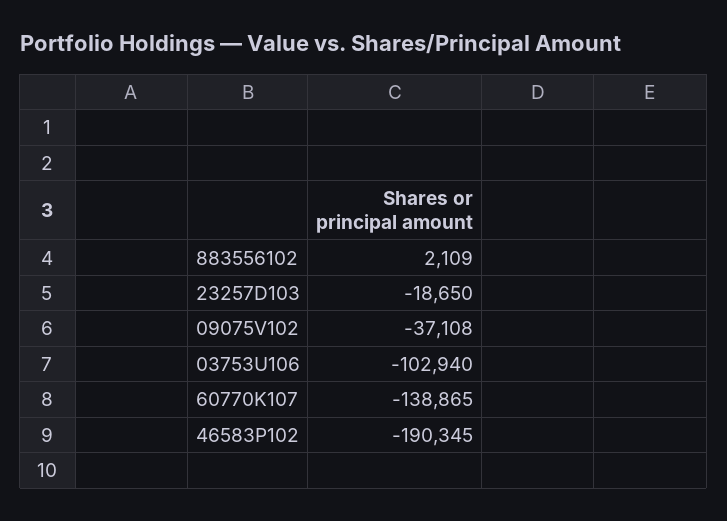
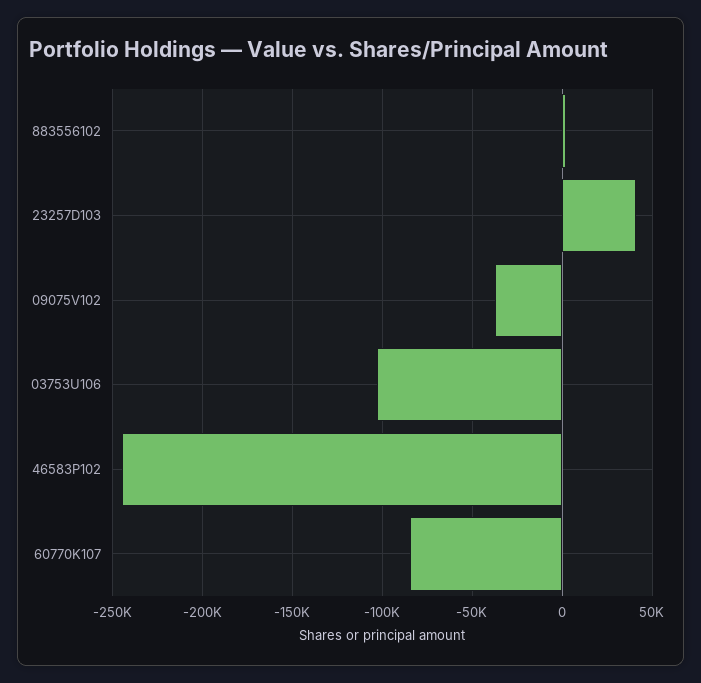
23257D103: -18650 -> 40000
60770K107: -138865 -> -85000
46583P102: -190345 -> -245000

